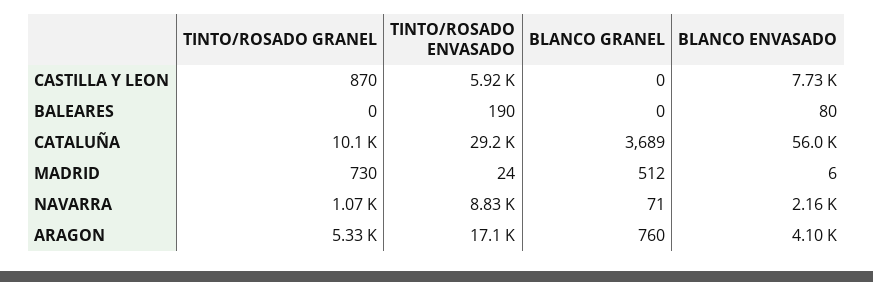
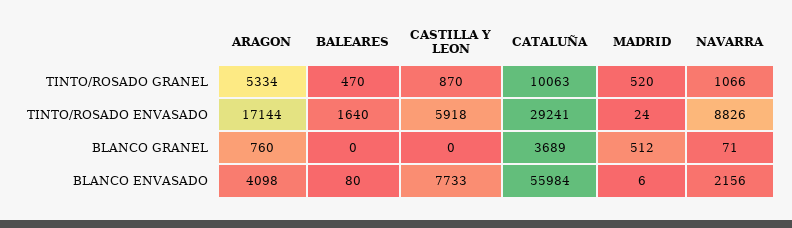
TINTO/ROSADO GRANEL, BALEARES: 0 -> 470
TINTO/ROSADO ENVASADO, BALEARES: 190 -> 1640
TINTO/ROSADO GRANEL, MADRID: 730 -> 520

